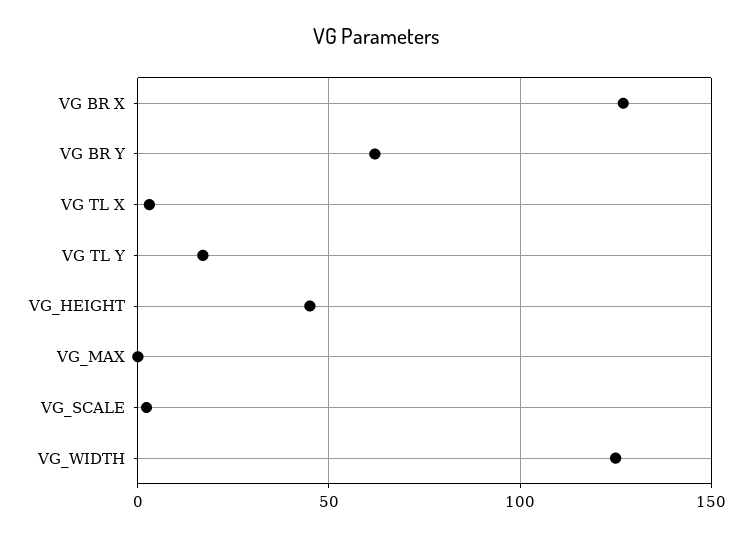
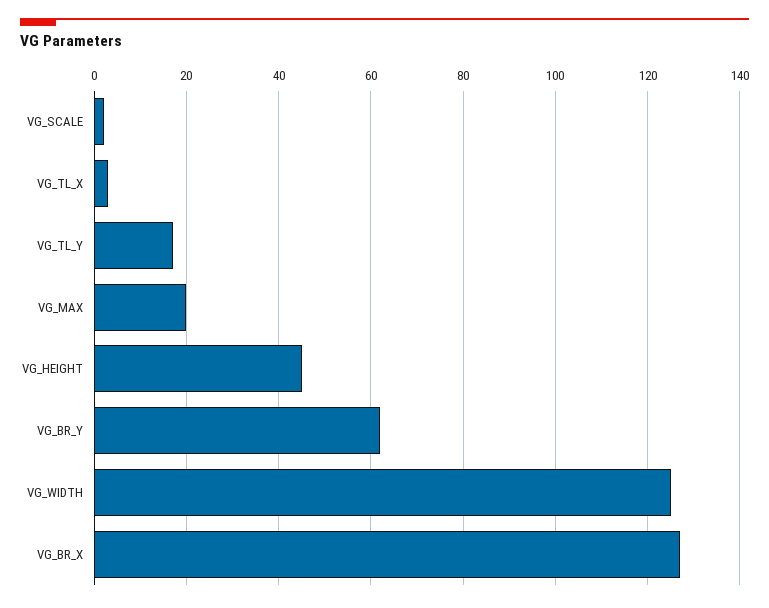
VG_MAX: 0 -> 20

